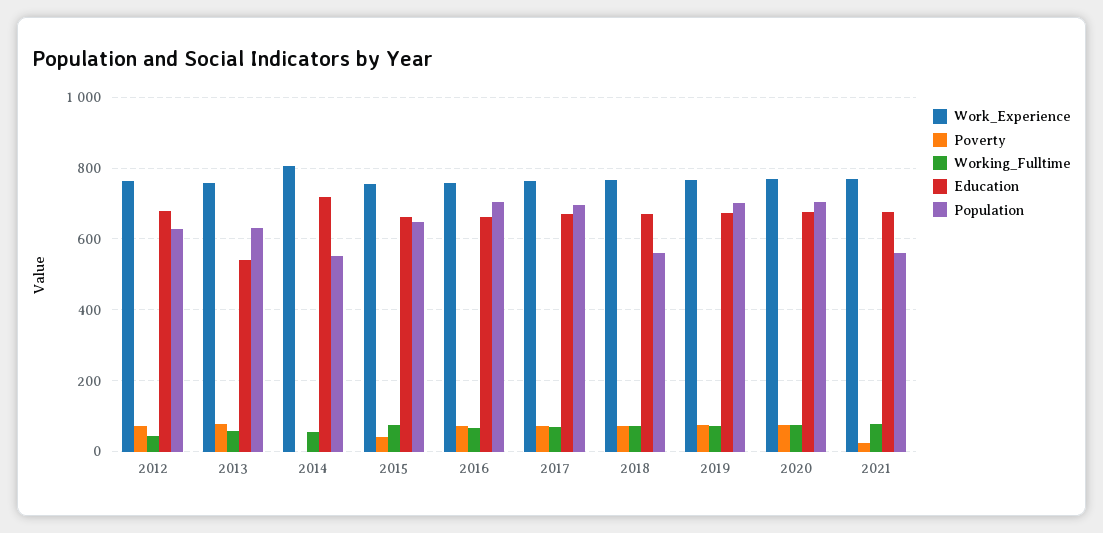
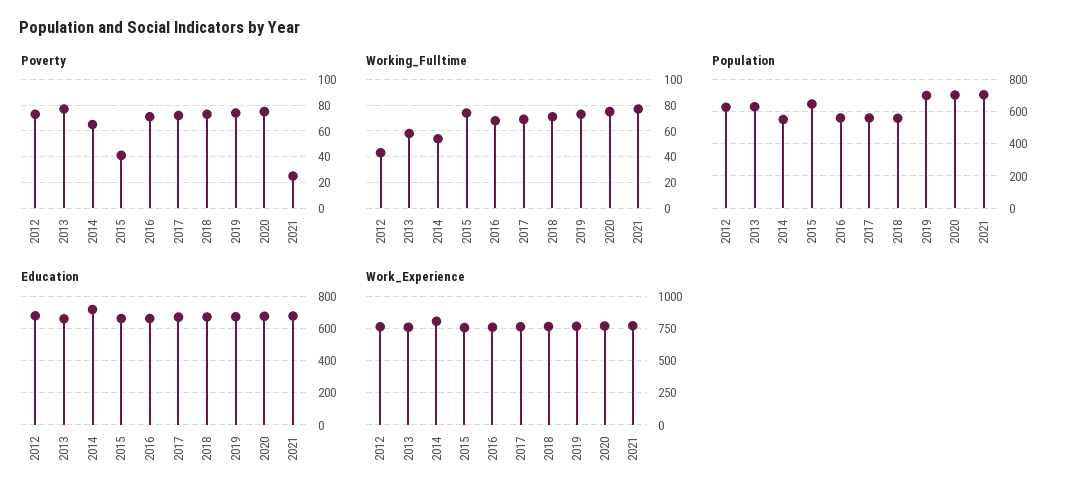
Education, 2013: 540 -> 650
Poverty, 2014: 0 -> 65
Population, 2016: 700 -> 550
Population, 2017: 700 -> 550
Population, 2021: 560 -> 700

